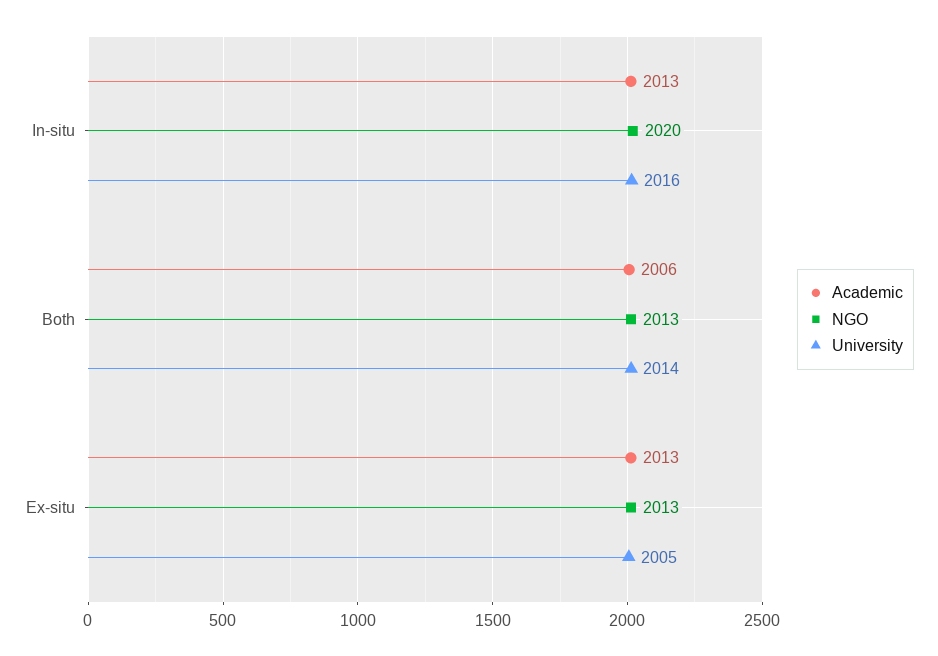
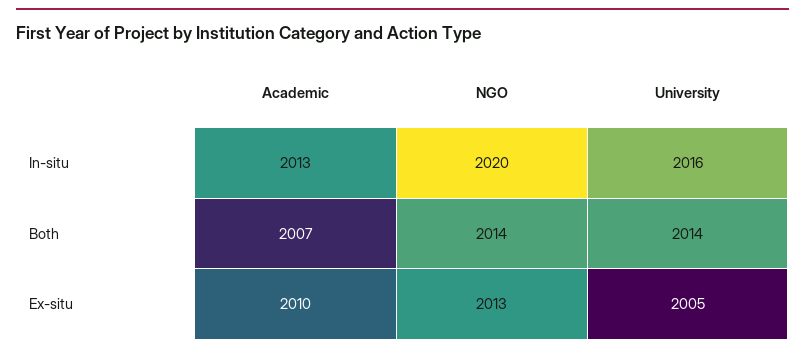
Academic, Both: 2006 -> 2007
NGO, Both: 2013 -> 2014
Academic, Ex-situ: 2013 -> 2010

